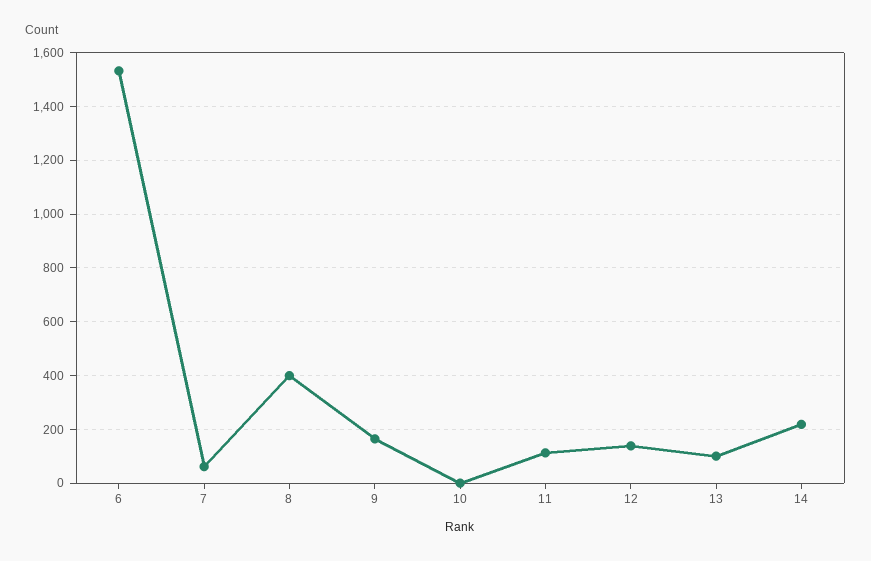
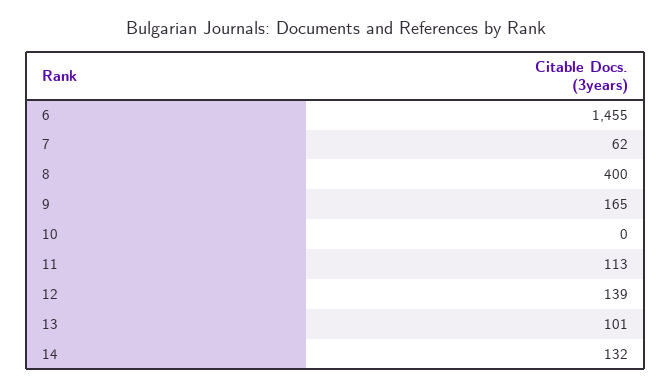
6: 1525 -> 1455
14: 225 -> 132

